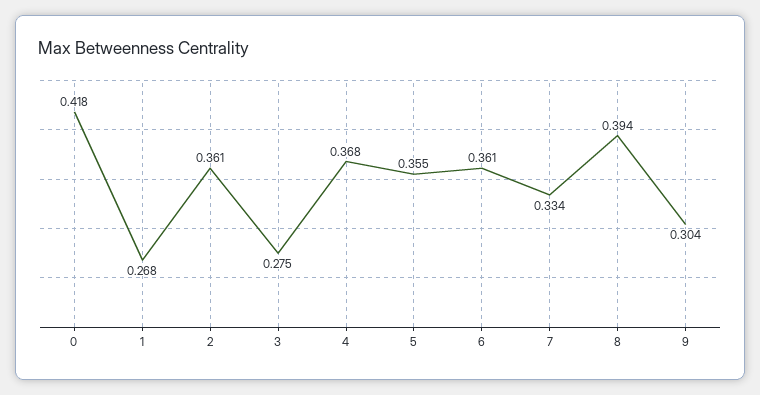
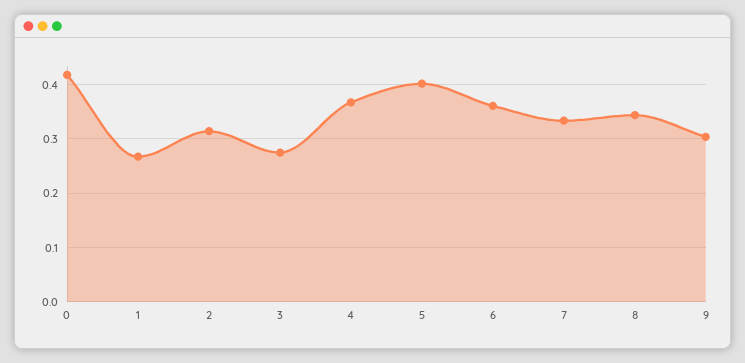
2: 0.361 -> 0.32
5: 0.355 -> 0.4
8: 0.394 -> 0.34

